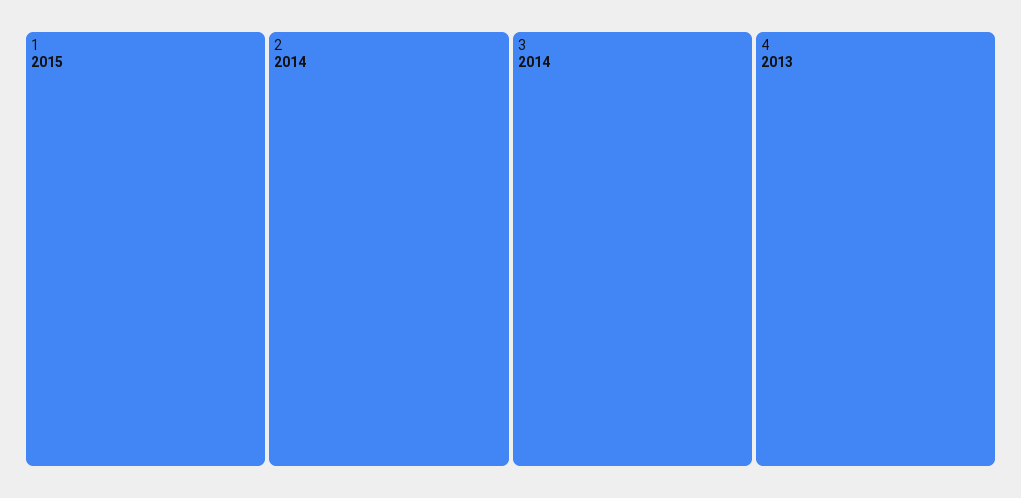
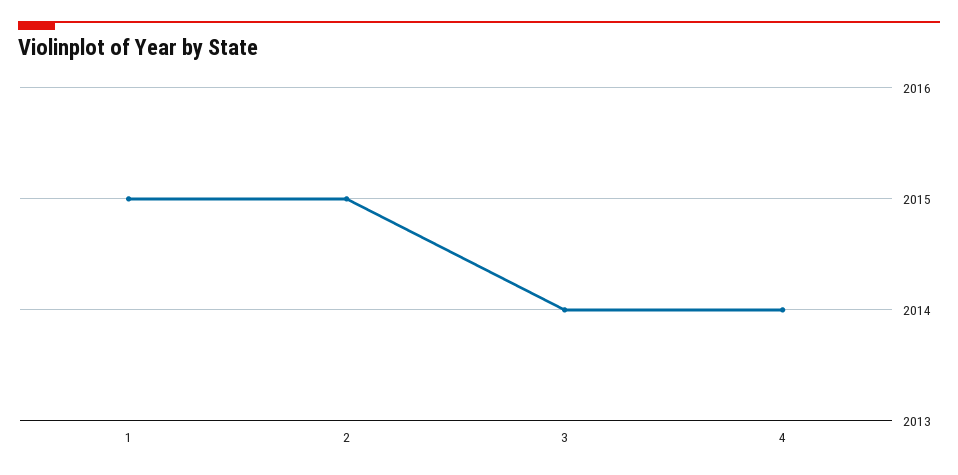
2: 2014 -> 2015
4: 2013 -> 2014

